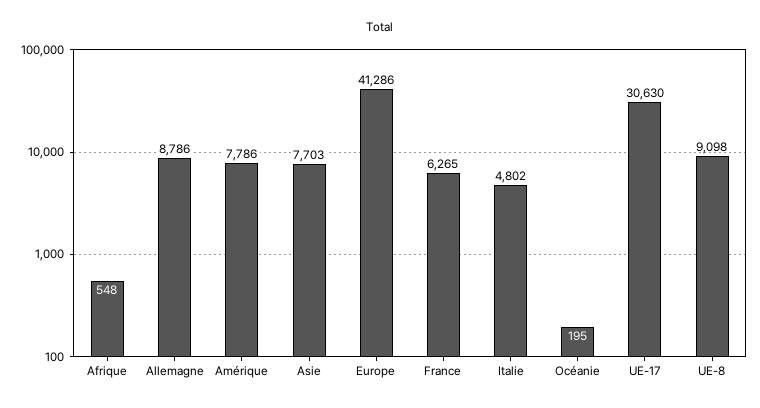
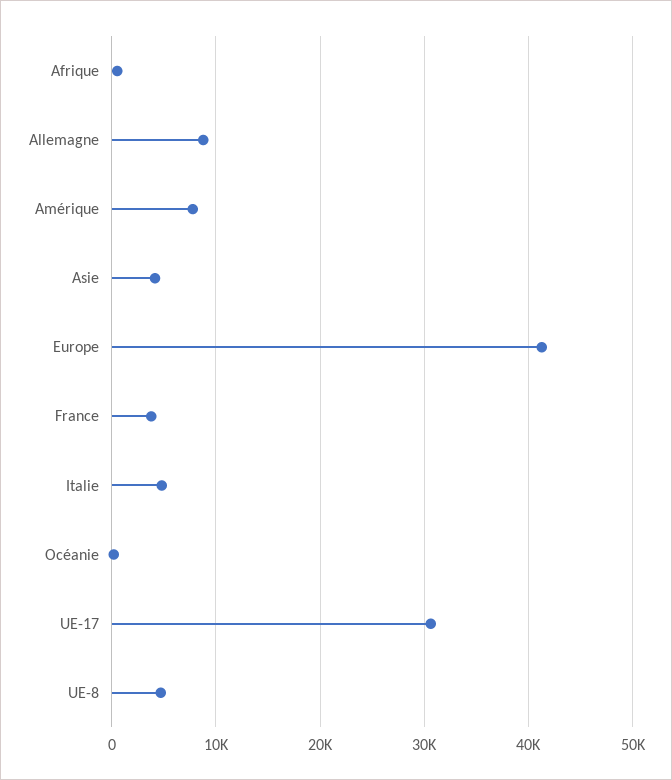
Asie: 7703 -> 4000
France: 6265 -> 4000
UE-8: 9098 -> 5000

